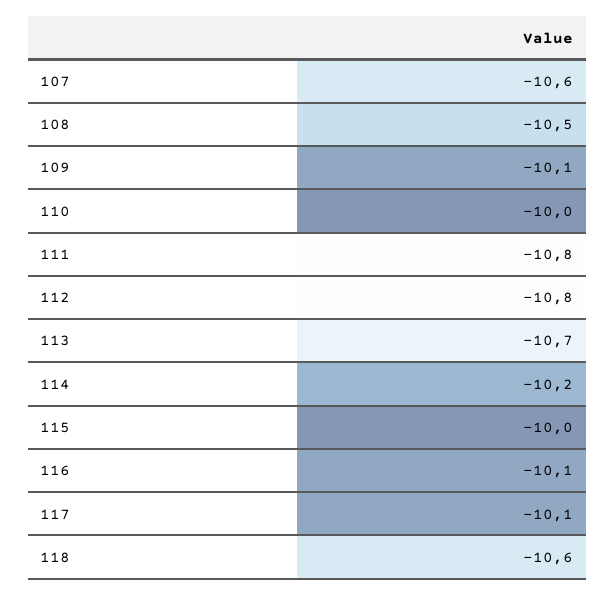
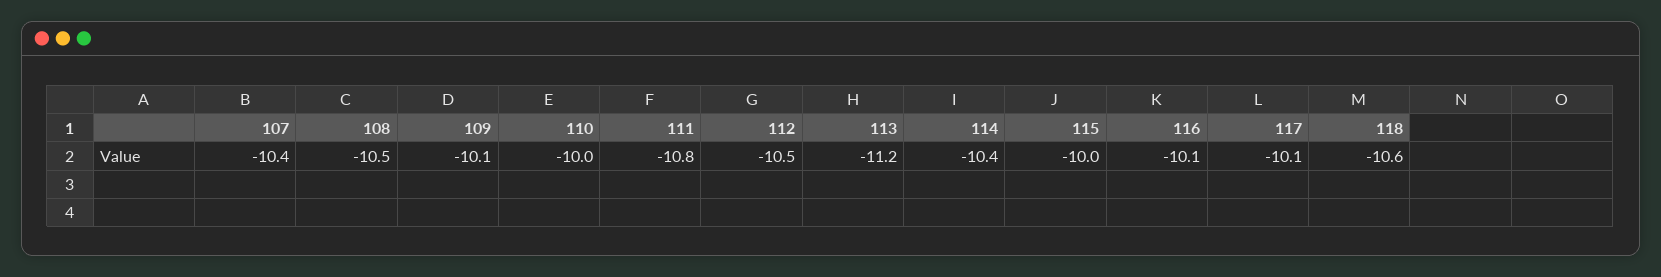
107: -10.6 -> -10.4
112: -10.8 -> -10.5
113: -10.7 -> -11.2
114: -10.2 -> -10.4

